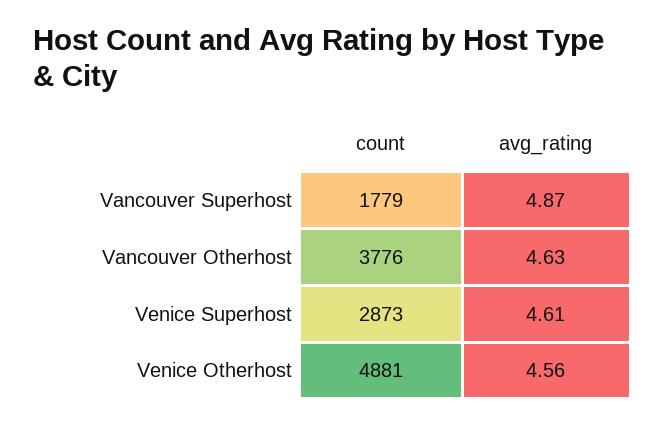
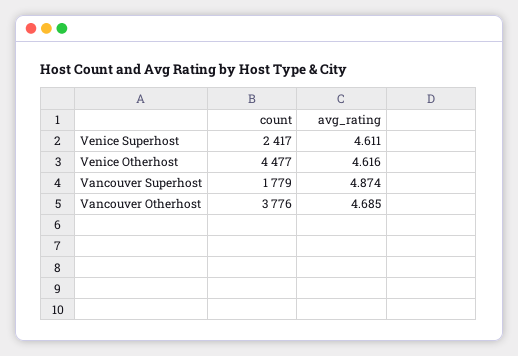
avg_rating, Vancouver Otherhost: 4.63 -> 4.685
count, Venice Superhost: 2873 -> 2417
count, Venice Otherhost: 4881 -> 4477
avg_rating, Venice Otherhost: 4.56 -> 4.616

